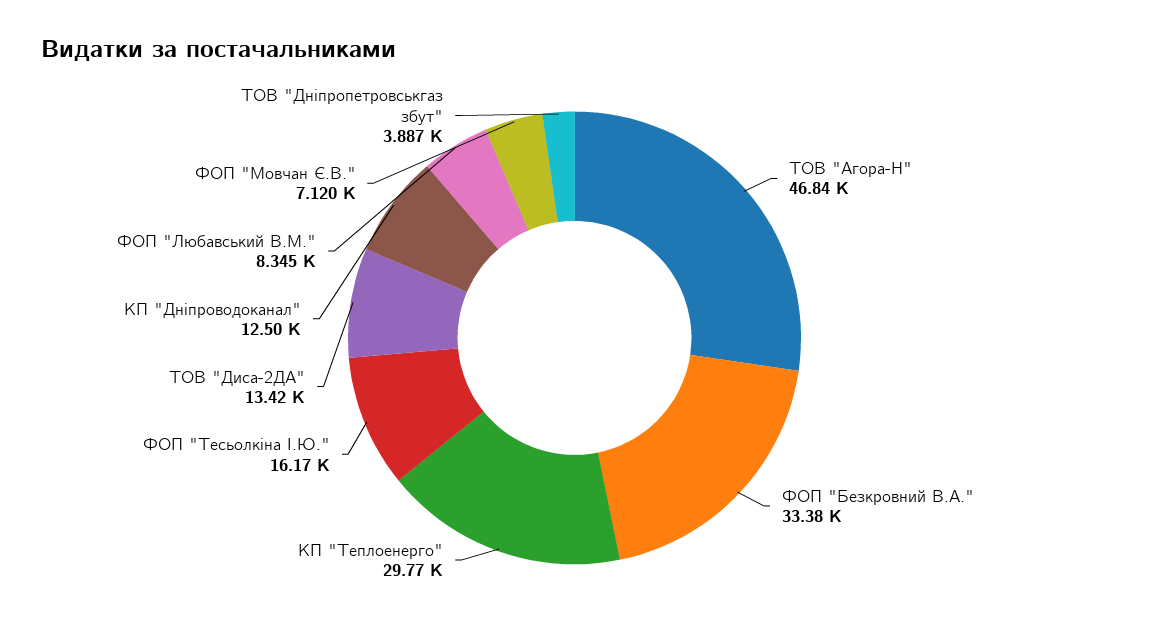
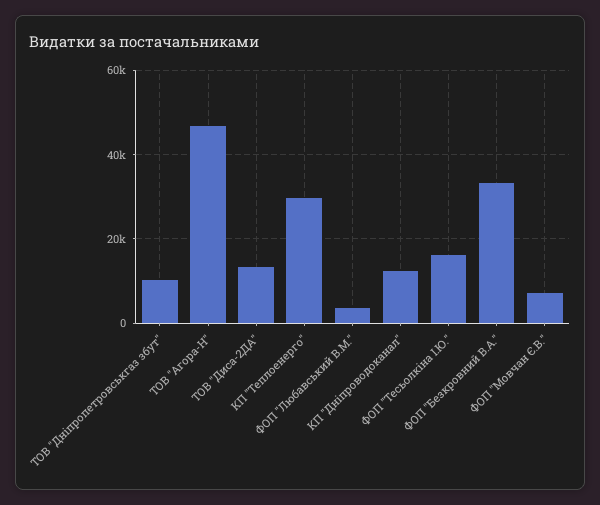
ФОП "Любавський В.М.": 8345 -> 4000
ТОВ "Дніпропетровськгаз збут": 3887 -> 10000

